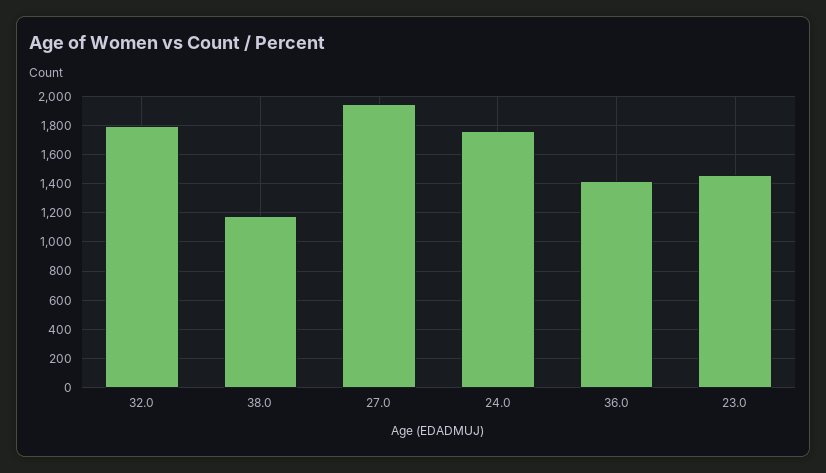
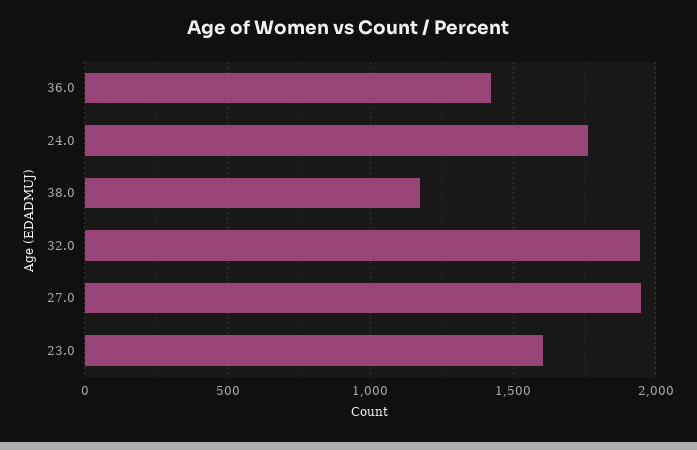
32.0: 1800 -> 1950
23.0: 1450 -> 1600

